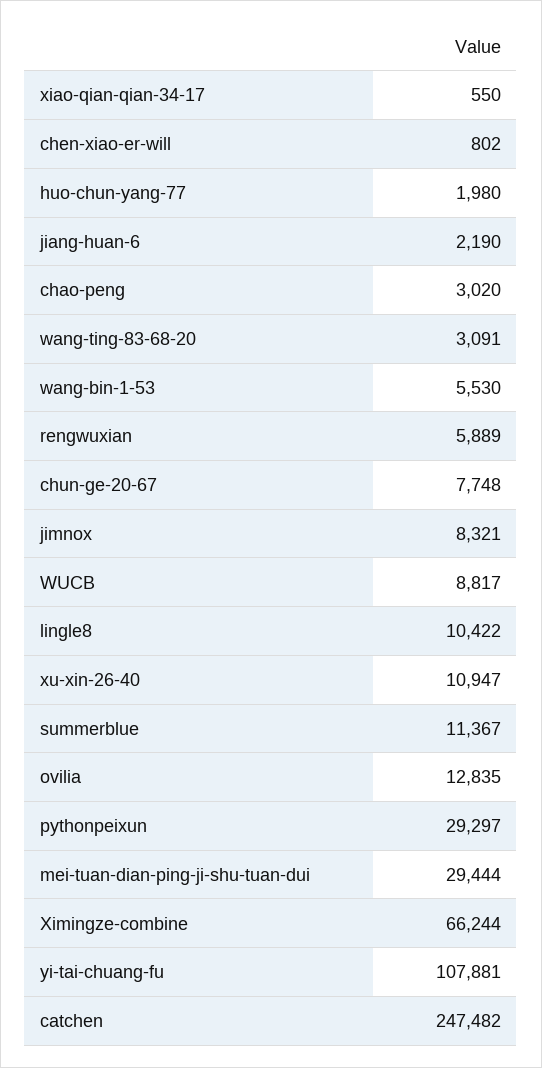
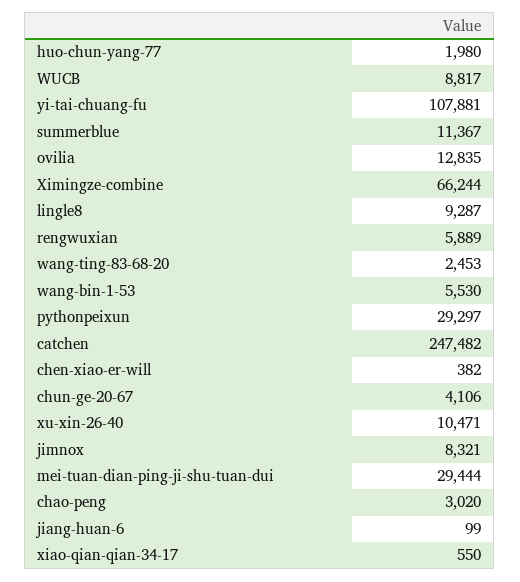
chen-xiao-er-will: 802 -> 382
jiang-huan-6: 2190 -> 99
wang-ting-83-68-20: 3091 -> 2453
chun-ge-20-67: 7748 -> 4106
lingle8: 10422 -> 9287
xu-xin-26-40: 10947 -> 10471

